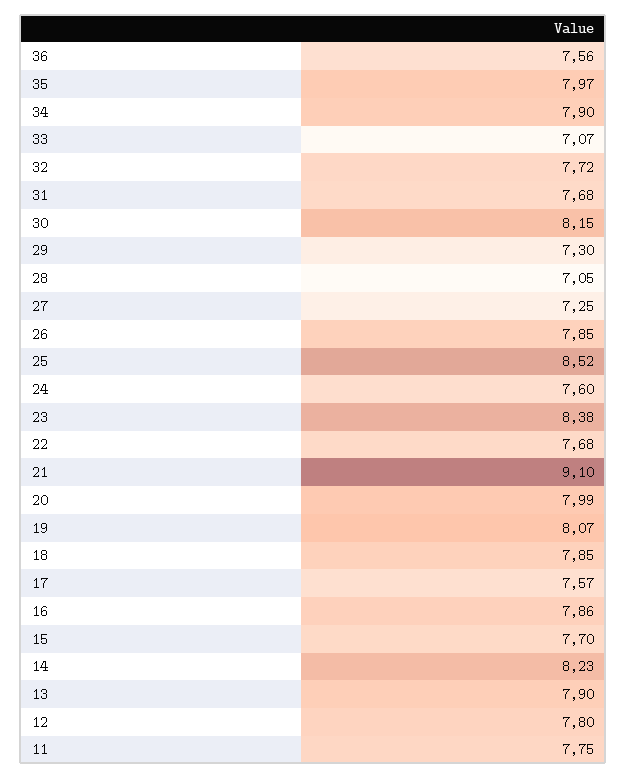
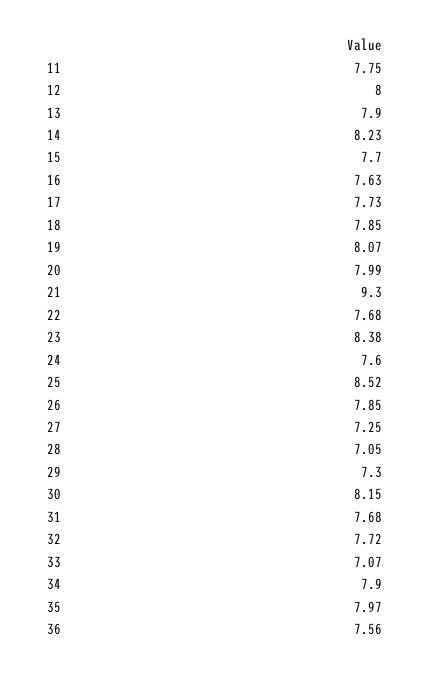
21: 9.1 -> 9.3
17: 7.57 -> 7.73
16: 7.86 -> 7.63
12: 7.8 -> 8

